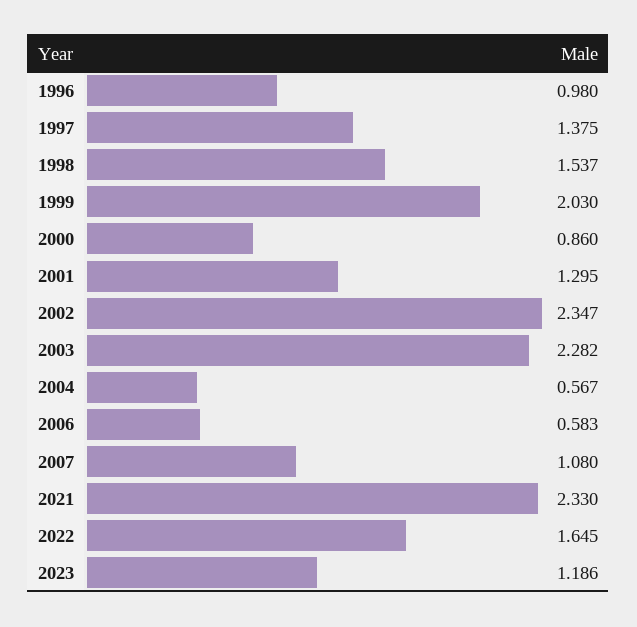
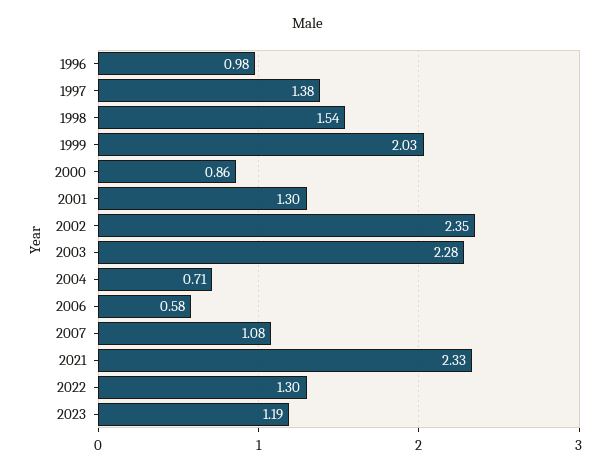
2004: 0.567 -> 0.71
2022: 1.645 -> 1.3

